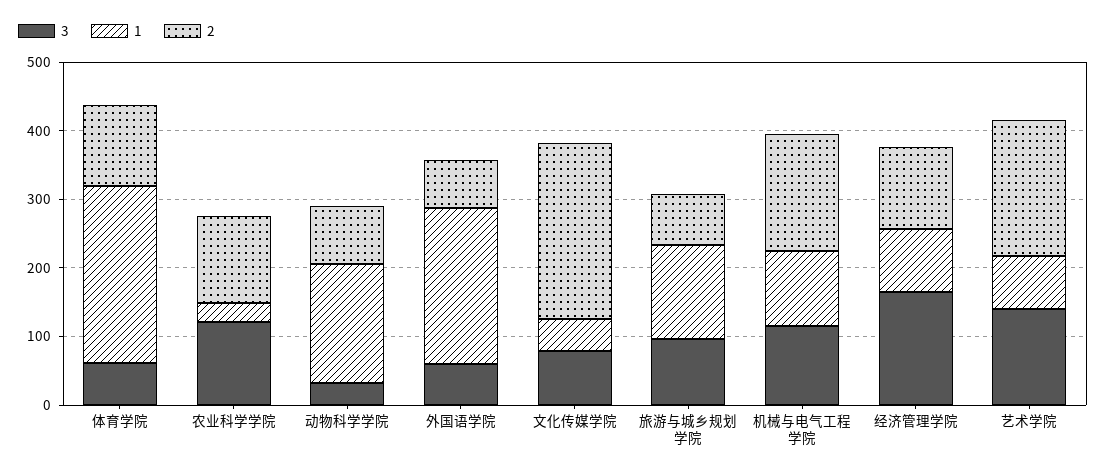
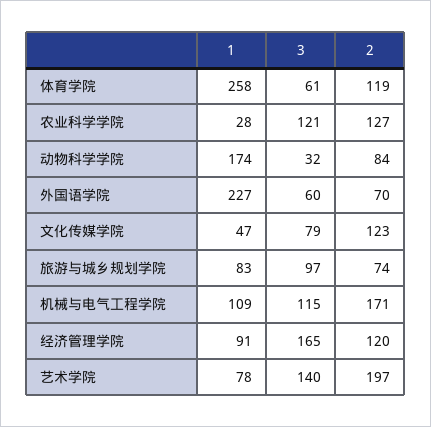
2, 文化传媒学院: 260 -> 123
1, 旅游与城乡规划学院: 140 -> 83

